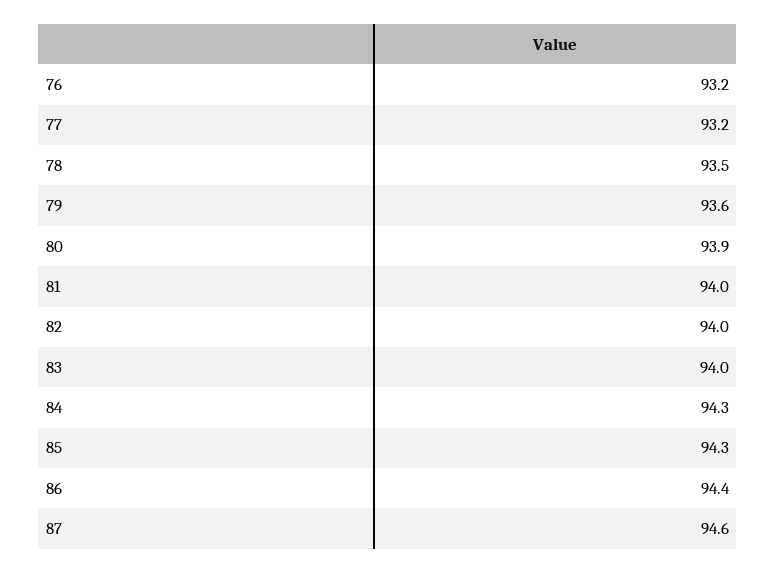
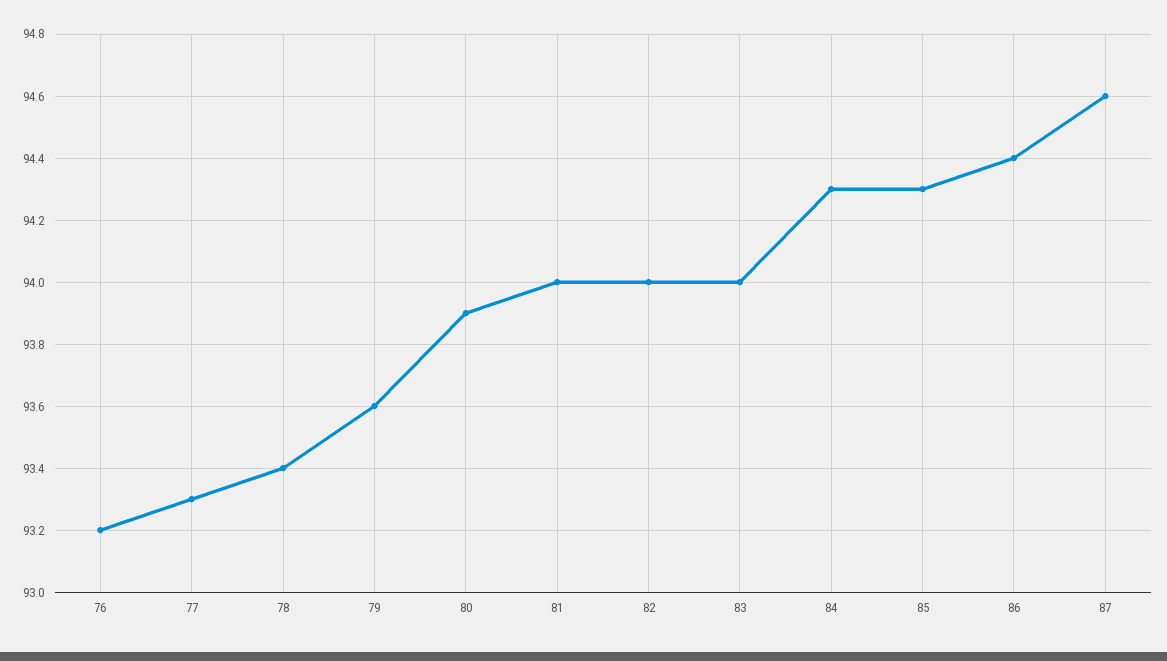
77: 93.2 -> 93.3
78: 93.5 -> 93.4

